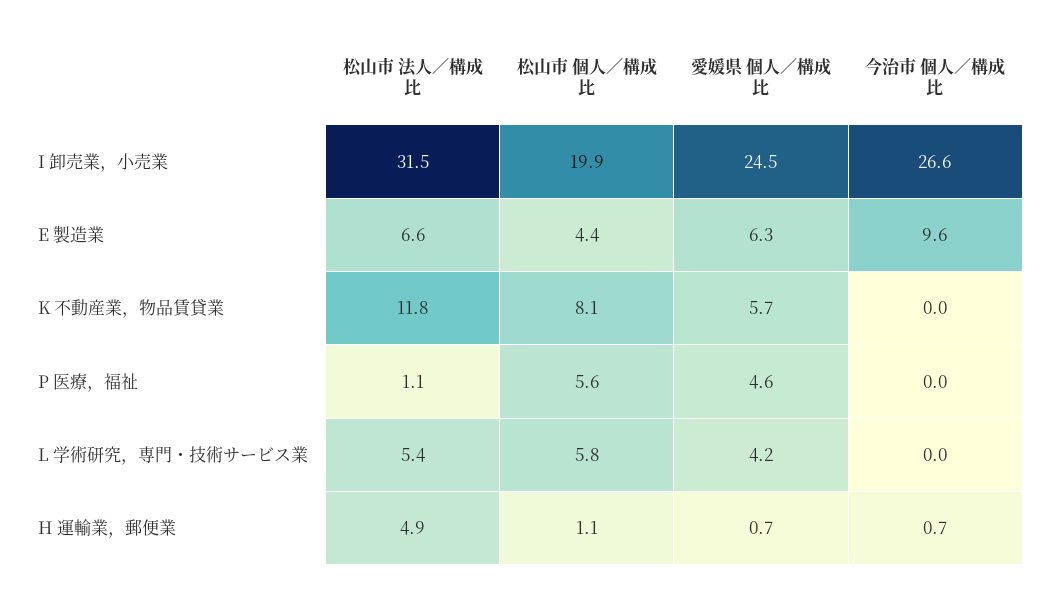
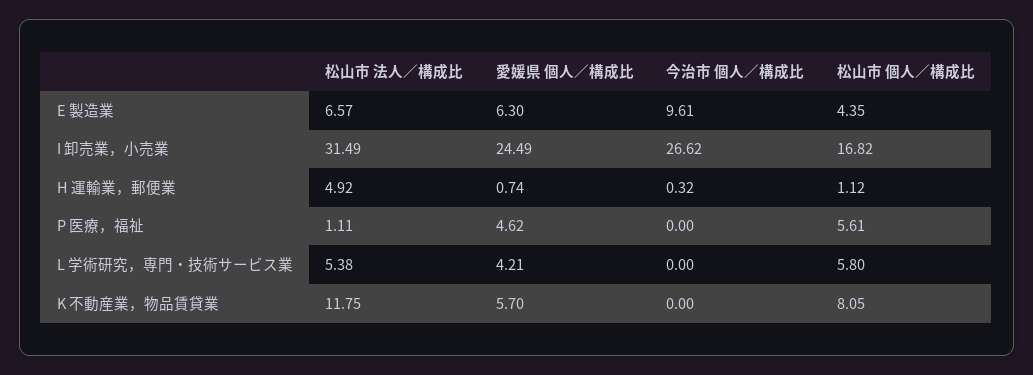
松山市 個人／構成比, I 卸売業，小売業: 19.9 -> 16.82
今治市 個人／構成比, H 運輸業，郵便業: 0.7 -> 0.32

